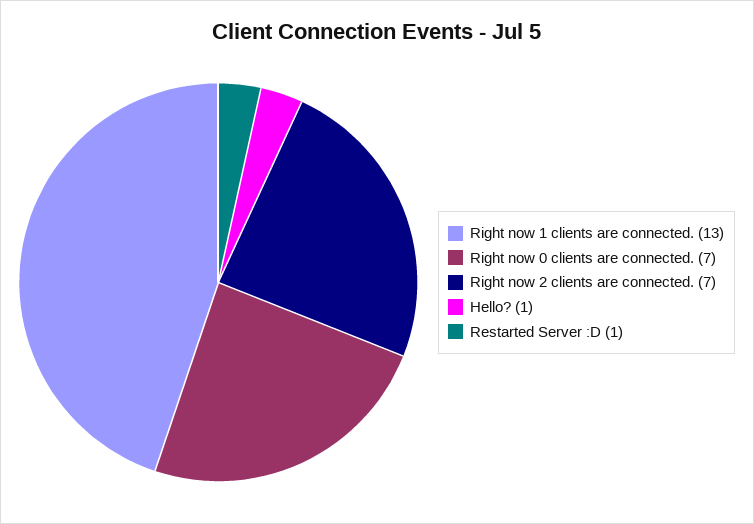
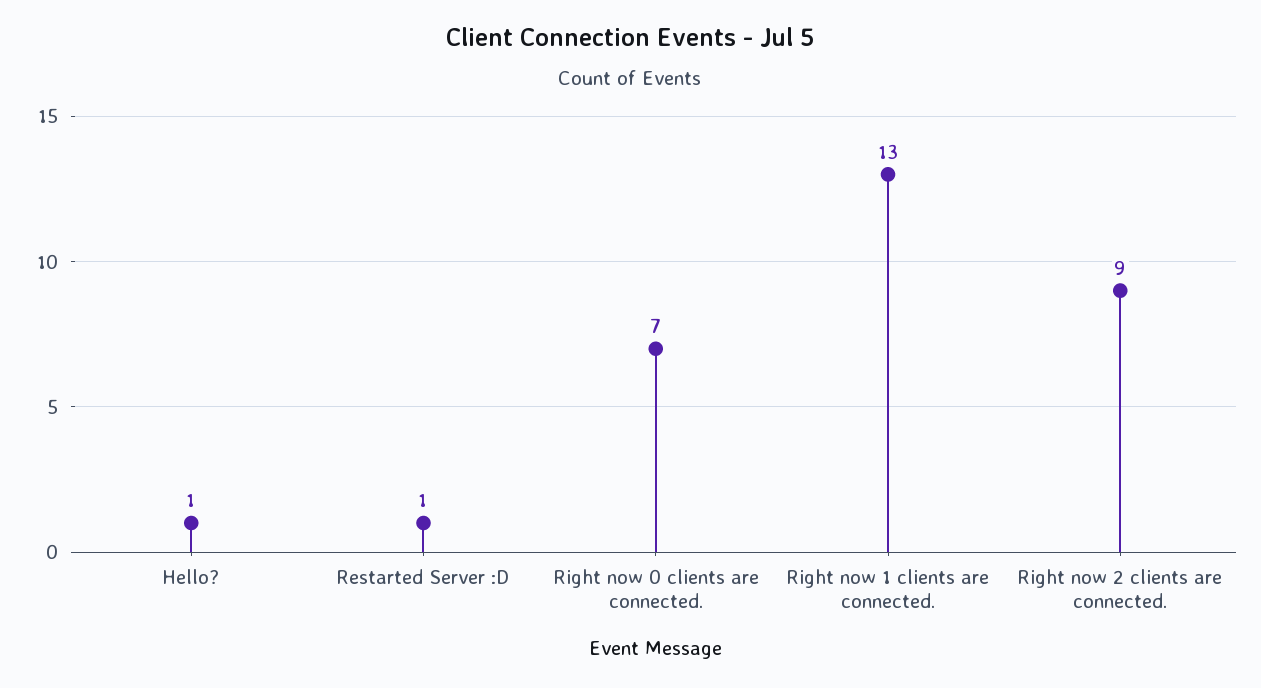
Right now 2 clients are connected.: 7 -> 9

